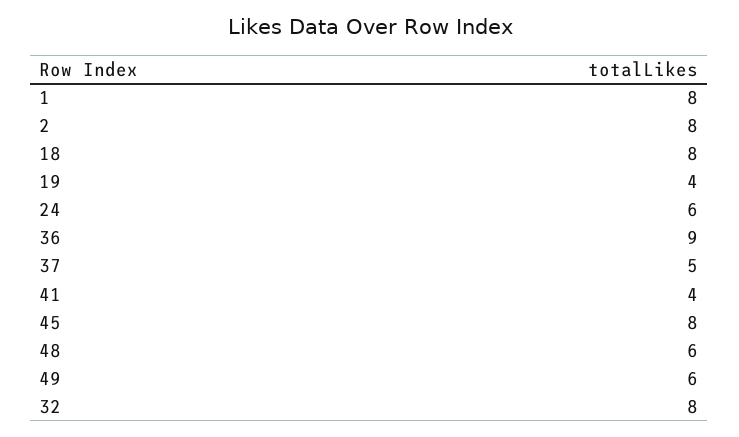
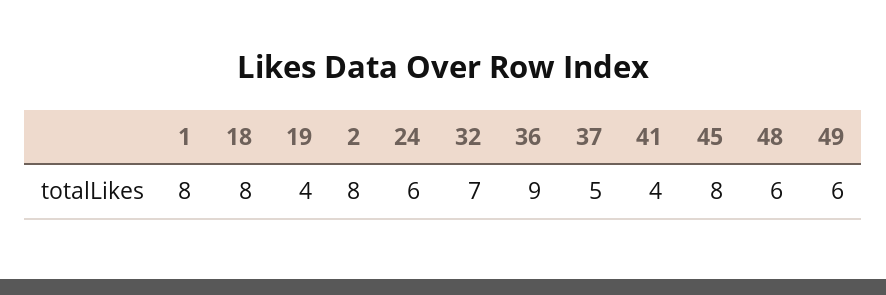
32: 8 -> 7

